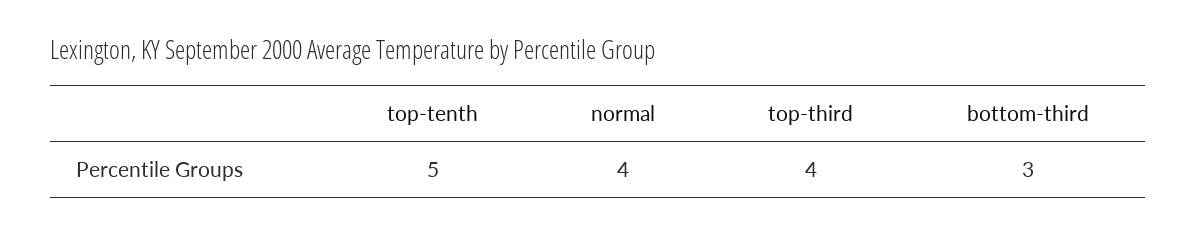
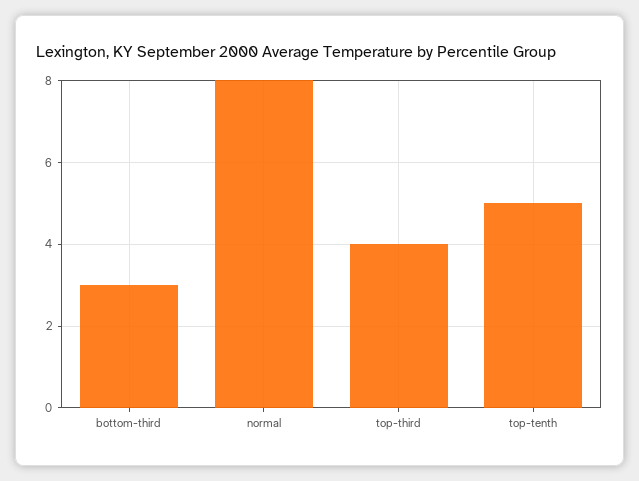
normal: 4 -> 8

